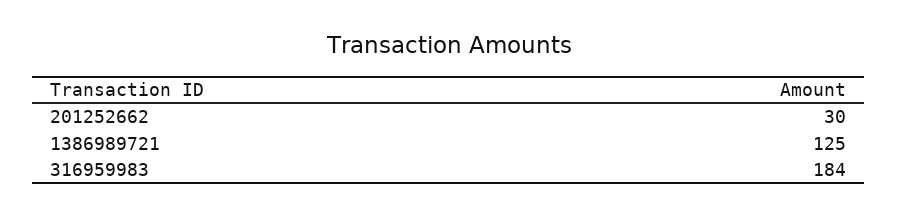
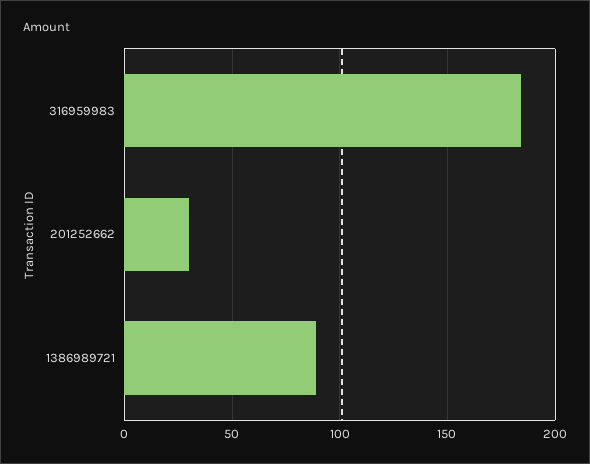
1386989721: 125 -> 90

